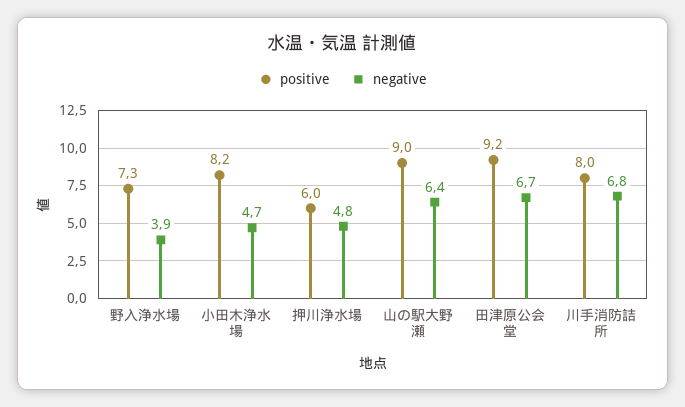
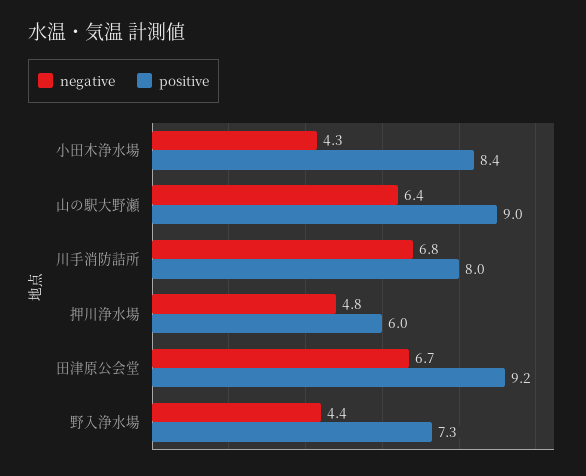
negative, 野入浄水場: 3.9 -> 4.4
positive, 小田木浄水場: 8.2 -> 8.4
negative, 小田木浄水場: 4.7 -> 4.3

